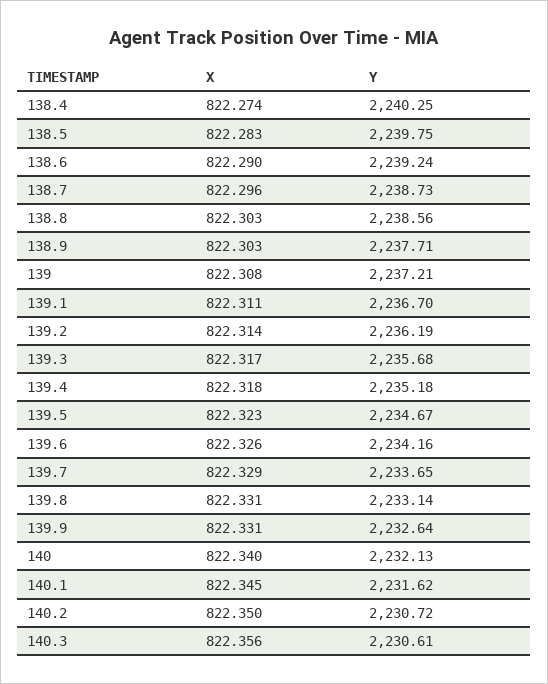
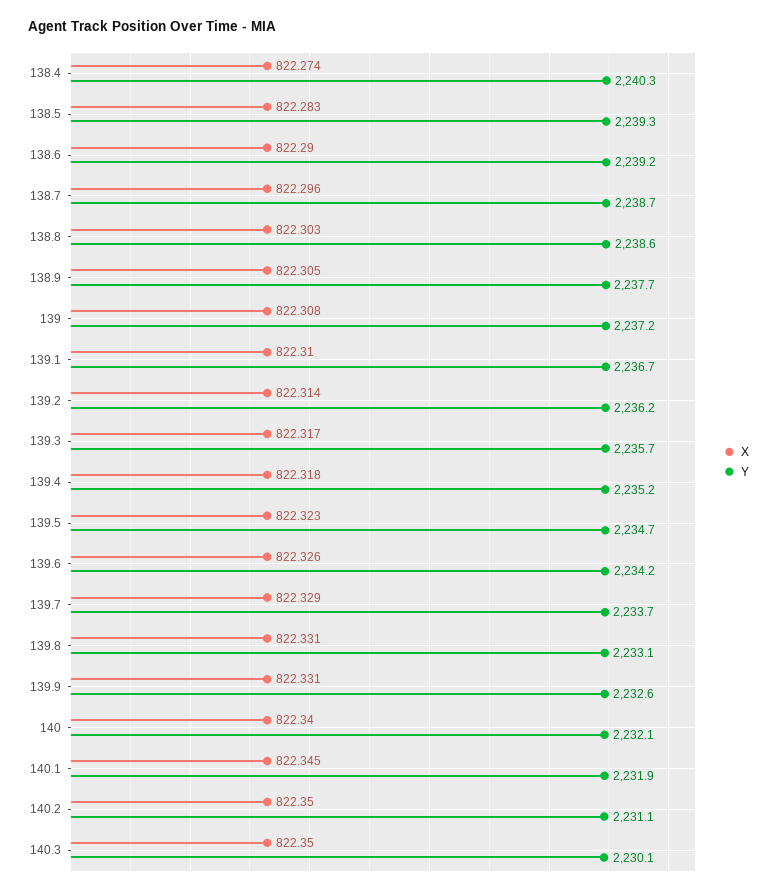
Y, 138.5: 2239.75 -> 2239.3
X, 138.9: 822.303 -> 822.305
X, 139.1: 822.311 -> 822.31
Y, 140.1: 2231.62 -> 2231.9
Y, 140.2: 2230.72 -> 2231.1
X, 140.3: 822.356 -> 822.35
Y, 140.3: 2230.61 -> 2230.1

